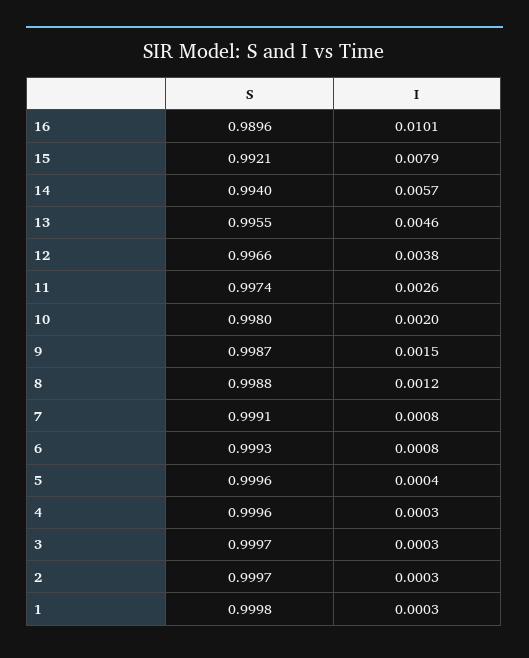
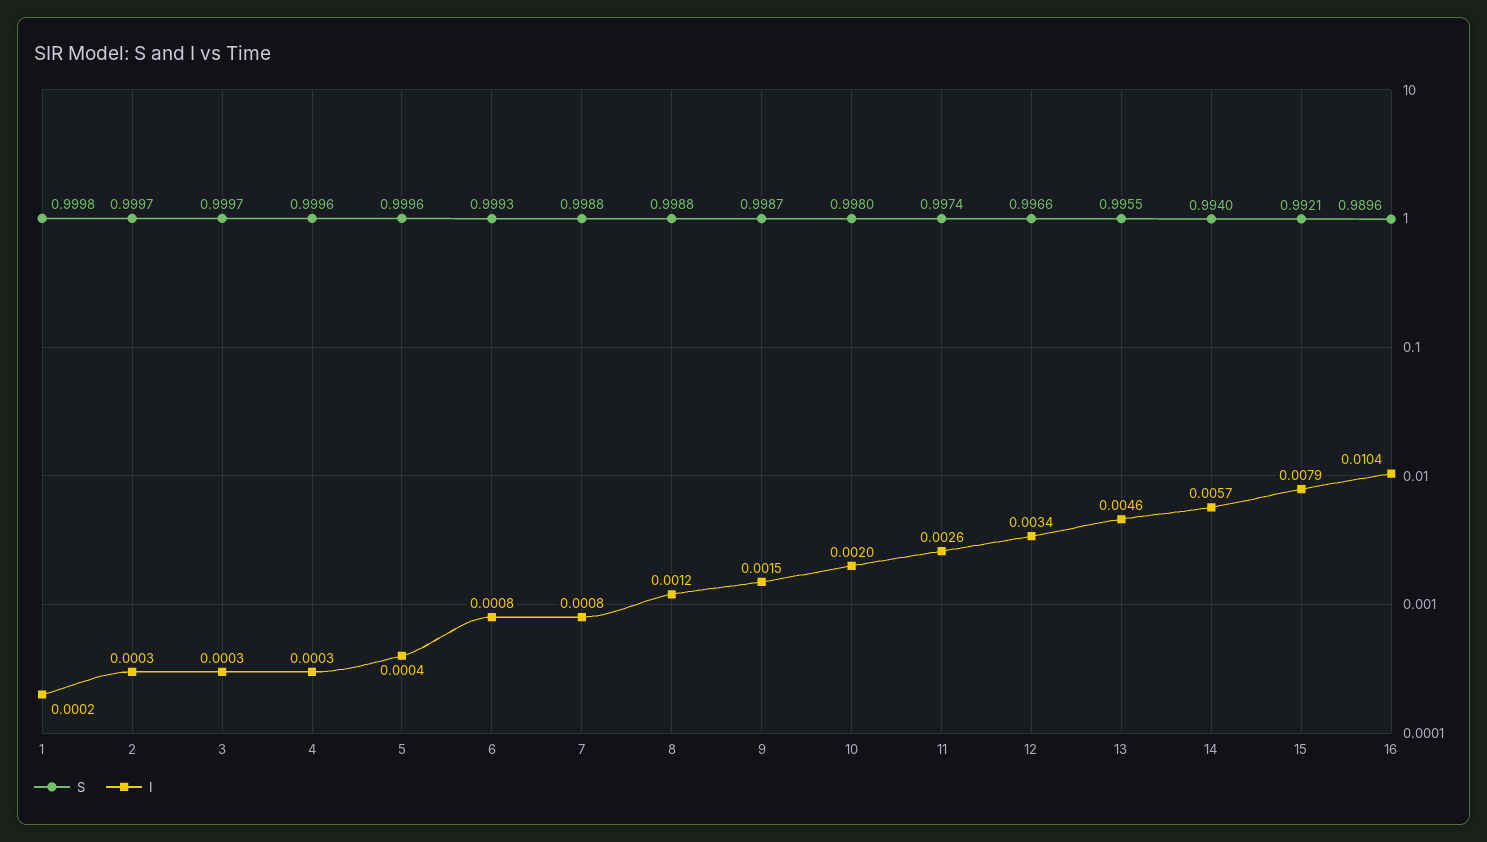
I, 16: 0.0101 -> 0.0104
I, 12: 0.0038 -> 0.0034
S, 7: 0.9991 -> 0.9988
I, 1: 0.0003 -> 0.0002

